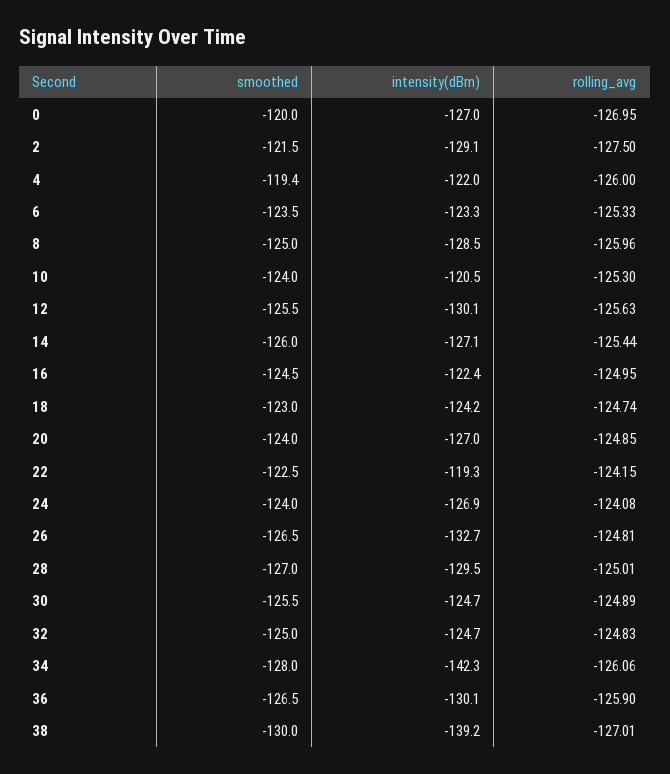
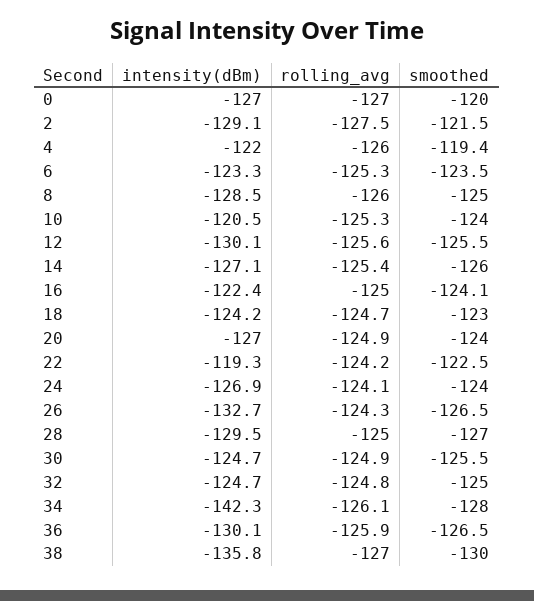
smoothed, 16: -124.5 -> -124.1
rolling_avg, 26: -124.81 -> -124.3
intensity(dBm), 38: -139.2 -> -135.8

